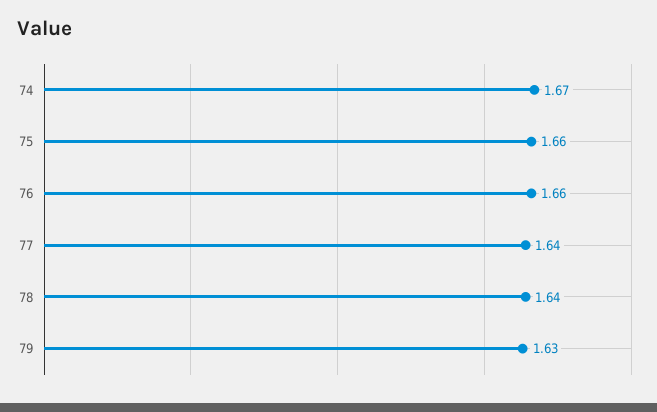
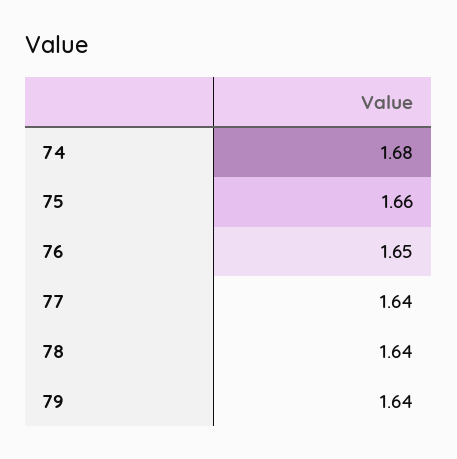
74: 1.67 -> 1.68
76: 1.66 -> 1.65
79: 1.63 -> 1.64

